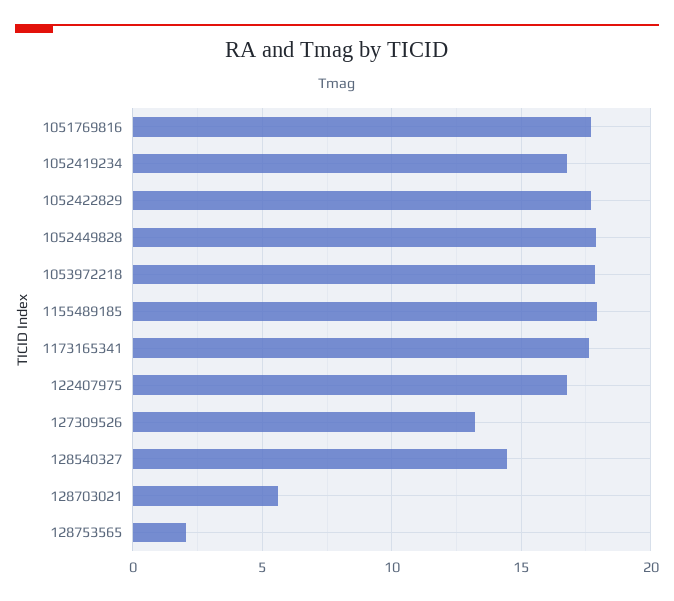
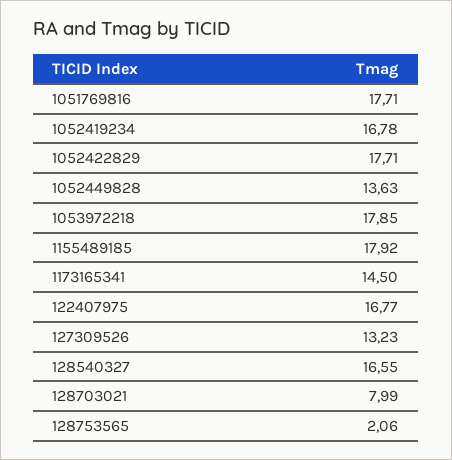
1052449828: 18 -> 13.63
1173165341: 17.5 -> 14.5
128540327: 14.5 -> 16.55
128703021: 5.5 -> 7.99

